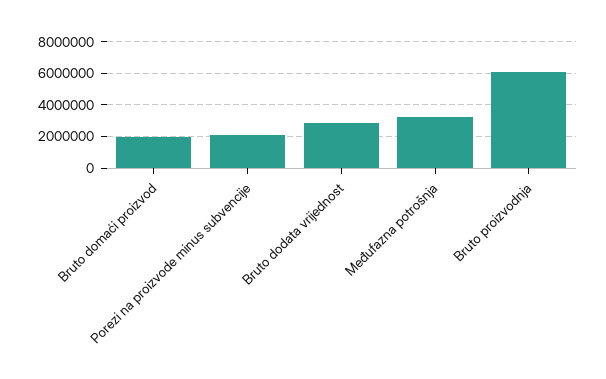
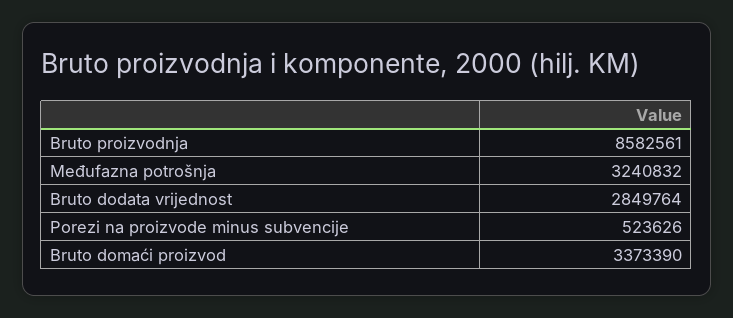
Bruto domaći proizvod: 2000000 -> 3373390
Porezi na proizvode minus subvencije: 2000000 -> 523626
Bruto proizvodnja: 6000000 -> 8582561

